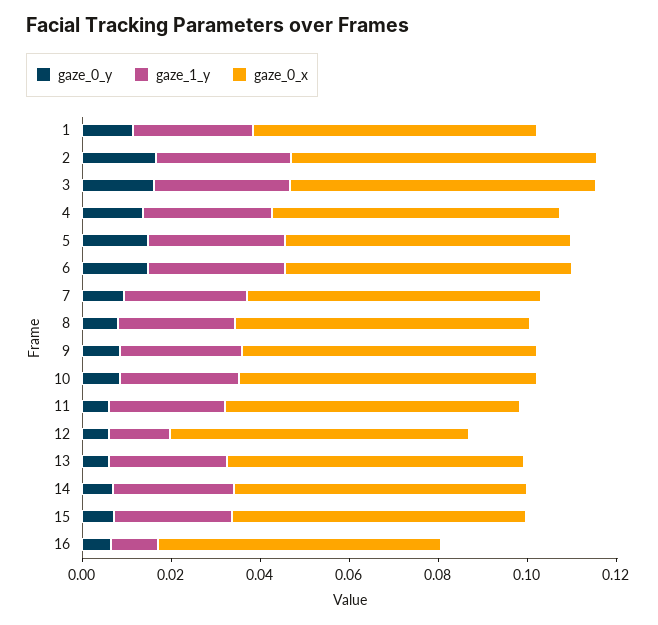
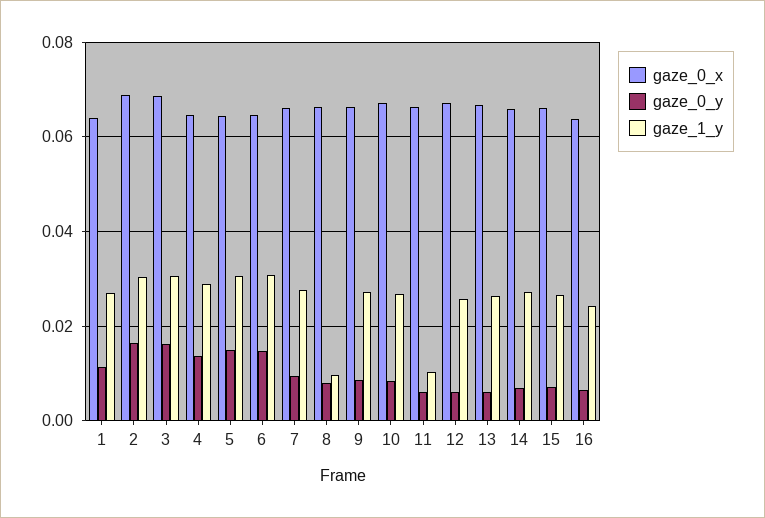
gaze_1_y, 8: 0.025 -> 0.01
gaze_1_y, 11: 0.025 -> 0.01
gaze_1_y, 12: 0.015 -> 0.026
gaze_1_y, 16: 0.01 -> 0.024

